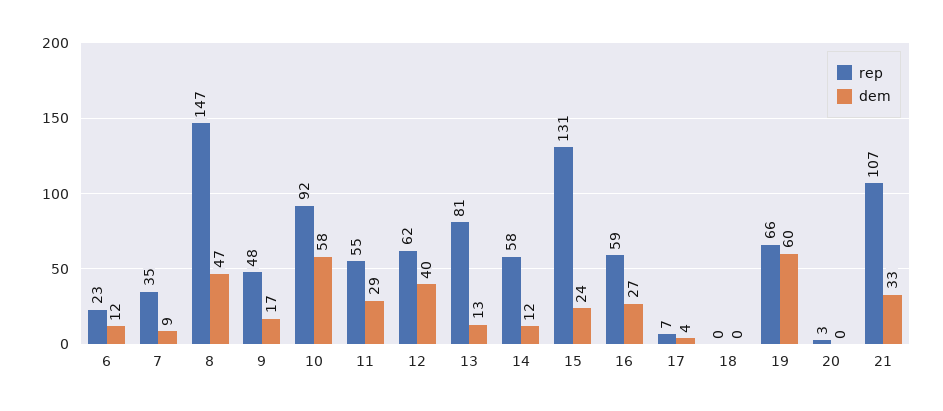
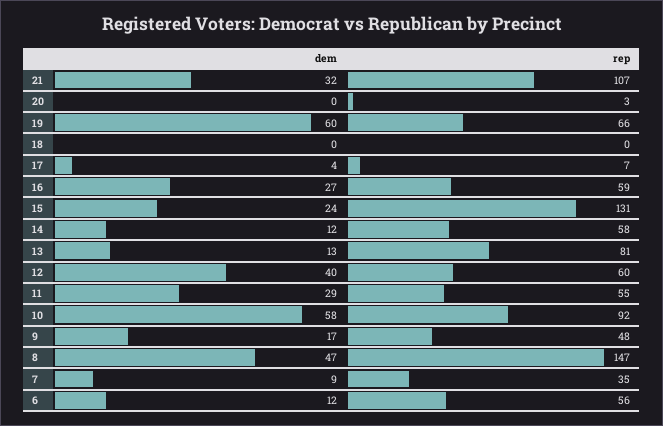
rep, 6: 23 -> 56
rep, 12: 62 -> 60
dem, 21: 33 -> 32

